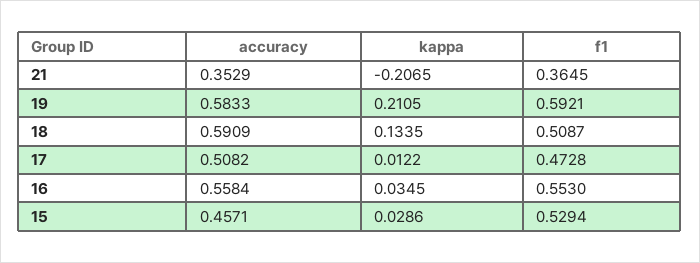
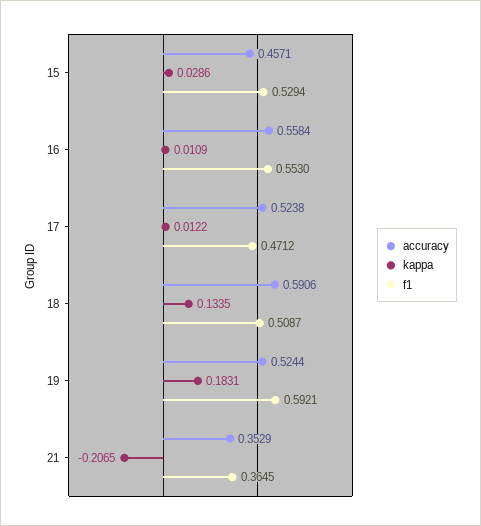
accuracy, 19: 0.5833 -> 0.5244
kappa, 19: 0.2105 -> 0.1831
accuracy, 18: 0.5909 -> 0.5906
accuracy, 17: 0.5082 -> 0.5238
f1, 17: 0.4728 -> 0.4712
kappa, 16: 0.0345 -> 0.0109

